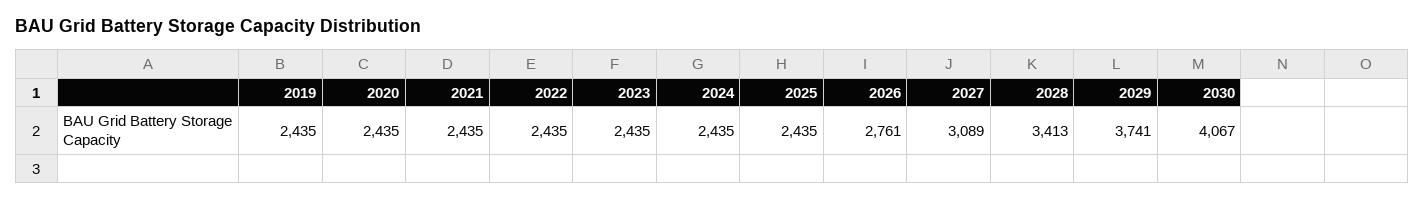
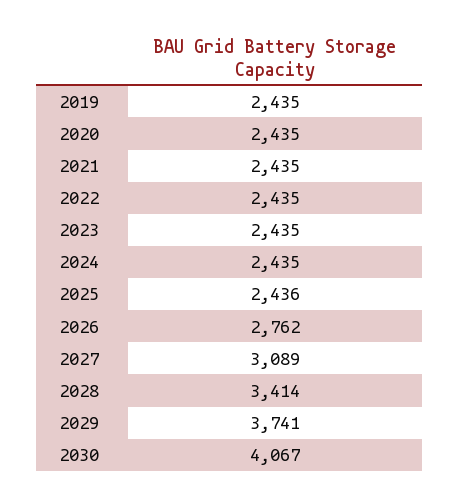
2025: 2435 -> 2436
2026: 2761 -> 2762
2028: 3413 -> 3414

